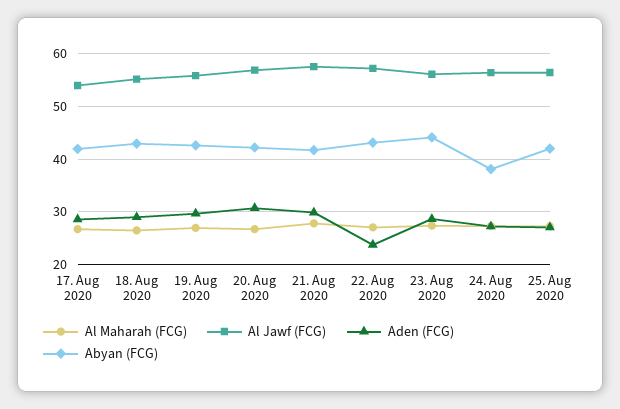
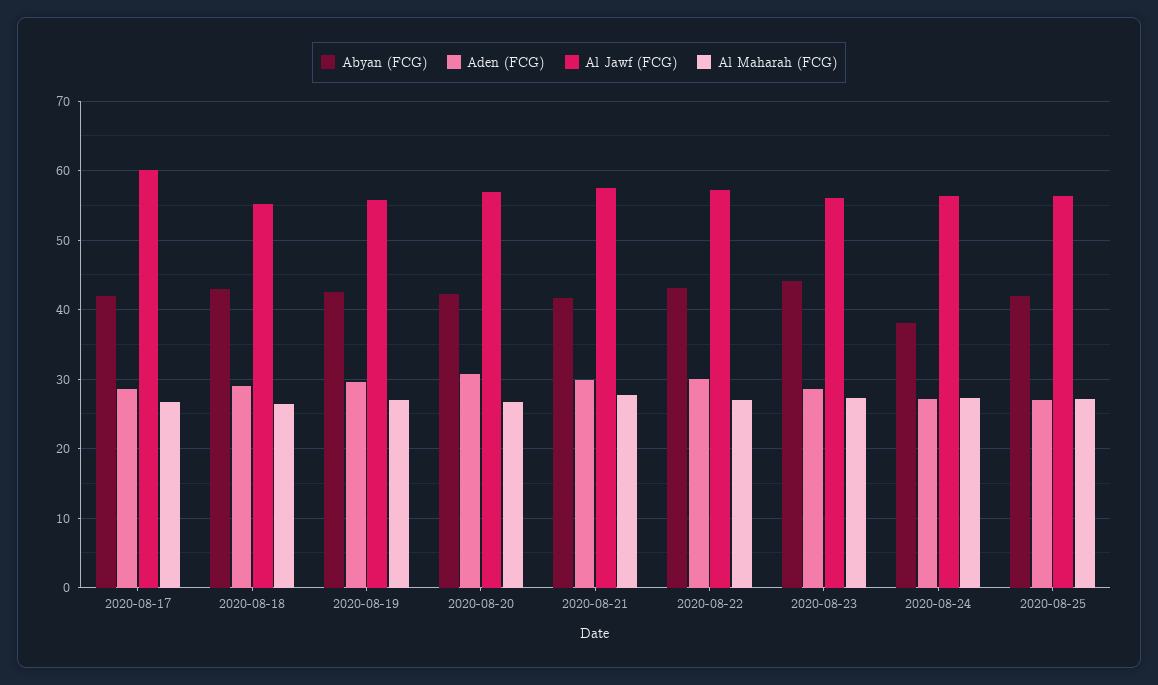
Al Jawf (FCG), 17. Aug 2020: 54 -> 60
Aden (FCG), 22. Aug 2020: 24 -> 30

